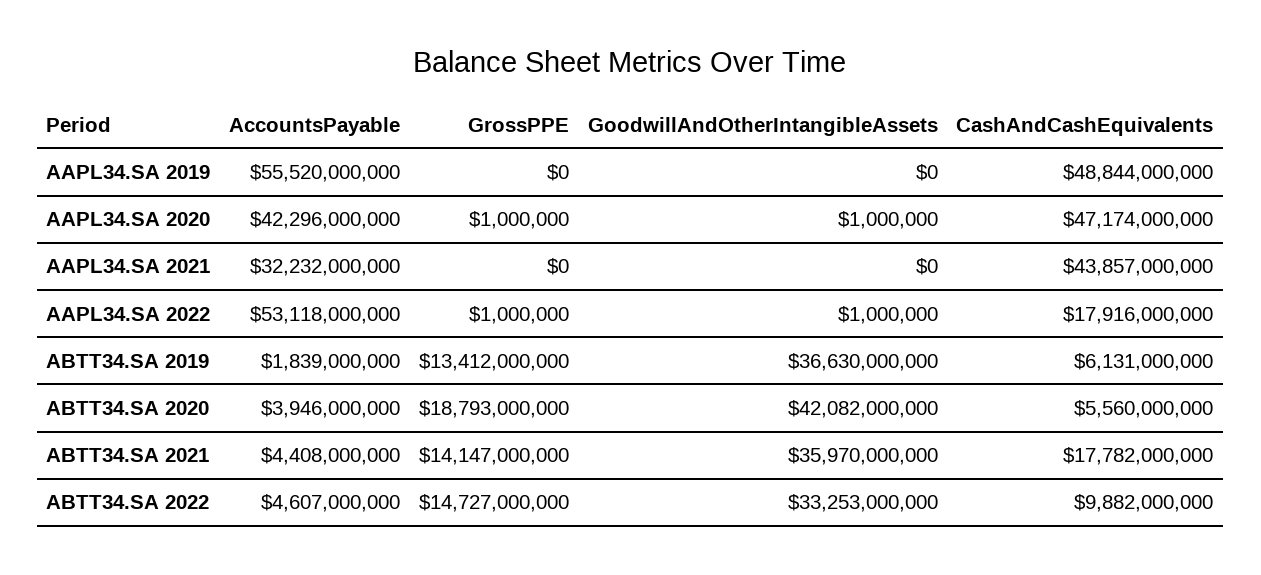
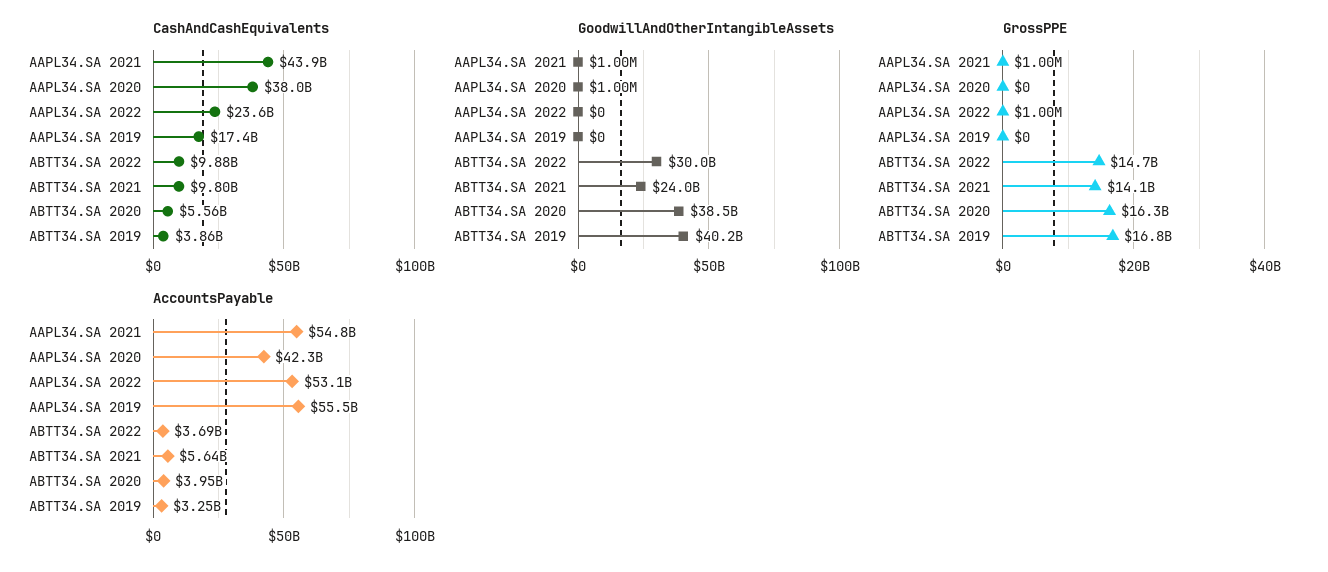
CashAndCashEquivalents, AAPL34.SA 2019: 48844000000 -> 17400000000
GrossPPE, AAPL34.SA 2020: 1000000 -> 0
CashAndCashEquivalents, AAPL34.SA 2020: 47174000000 -> 38000000000
AccountsPayable, AAPL34.SA 2021: 32232000000 -> 54800000000
GrossPPE, AAPL34.SA 2021: 0 -> 1000000
GoodwillAndOtherIntangibleAssets, AAPL34.SA 2021: 0 -> 1000000
GoodwillAndOtherIntangibleAssets, AAPL34.SA 2022: 1000000 -> 0
CashAndCashEquivalents, AAPL34.SA 2022: 17916000000 -> 23600000000
AccountsPayable, ABTT34.SA 2019: 1839000000 -> 3250000000
GrossPPE, ABTT34.SA 2019: 13412000000 -> 16800000000
GoodwillAndOtherIntangibleAssets, ABTT34.SA 2019: 36630000000 -> 40200000000
CashAndCashEquivalents, ABTT34.SA 2019: 6131000000 -> 3860000000
GrossPPE, ABTT34.SA 2020: 18793000000 -> 16300000000
GoodwillAndOtherIntangibleAssets, ABTT34.SA 2020: 42082000000 -> 38500000000
AccountsPayable, ABTT34.SA 2021: 4408000000 -> 5640000000
GoodwillAndOtherIntangibleAssets, ABTT34.SA 2021: 35970000000 -> 24000000000
CashAndCashEquivalents, ABTT34.SA 2021: 17782000000 -> 9800000000
AccountsPayable, ABTT34.SA 2022: 4607000000 -> 3690000000
GoodwillAndOtherIntangibleAssets, ABTT34.SA 2022: 33253000000 -> 30000000000

